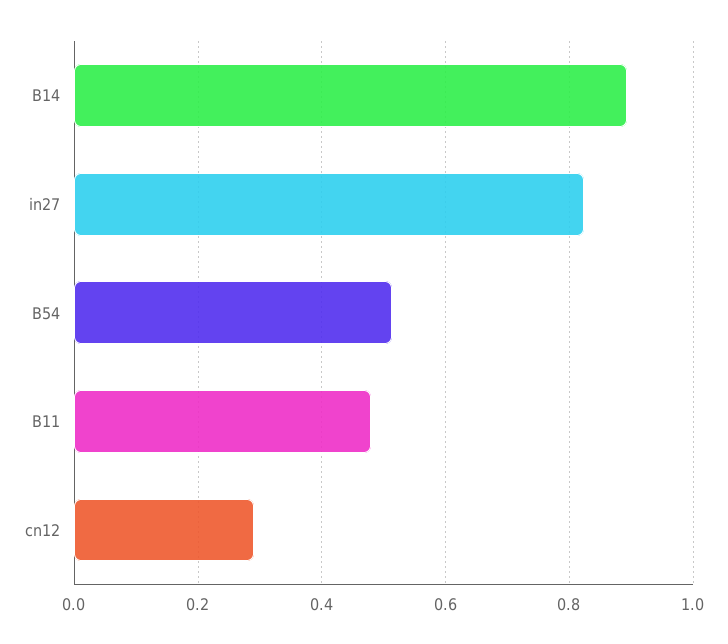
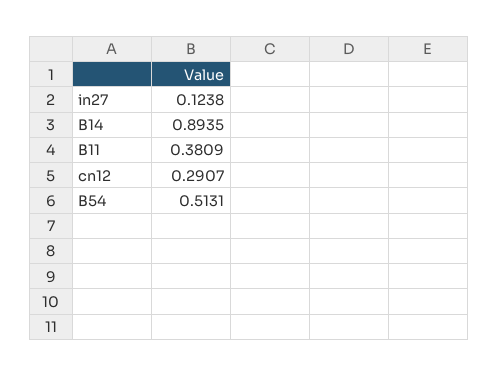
in27: 0.82 -> 0.1238
B11: 0.48 -> 0.3809

